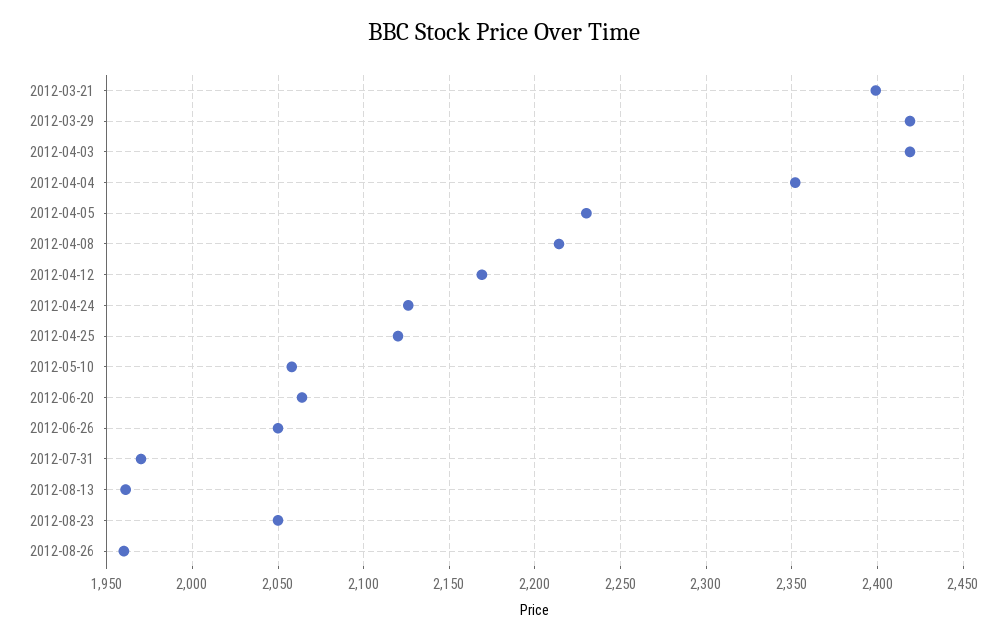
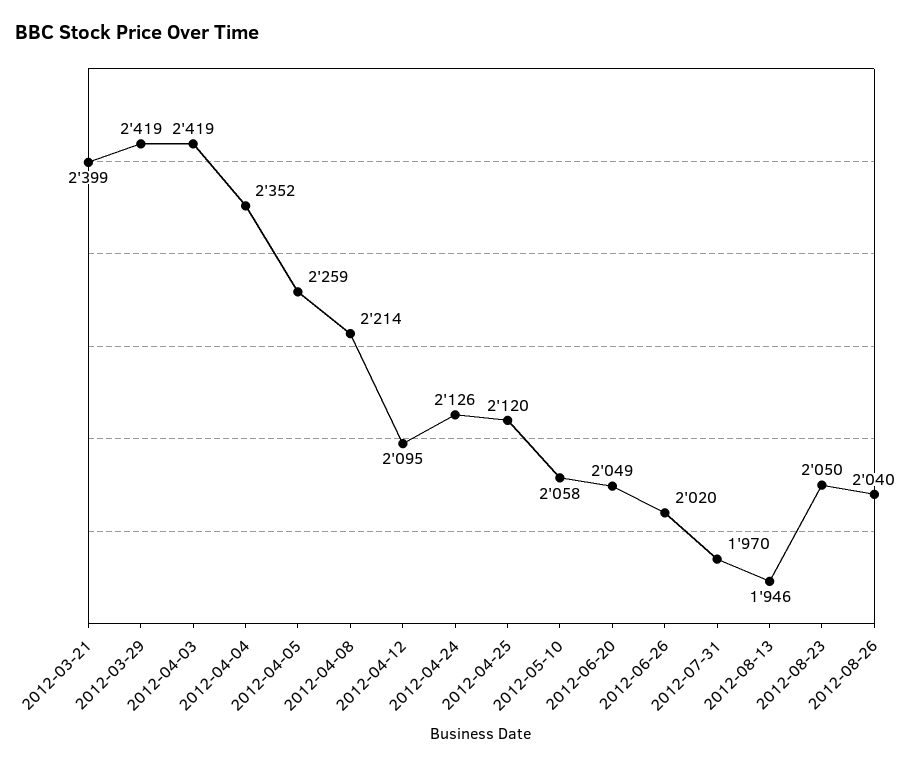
2012-04-05: 2230 -> 2259
2012-04-12: 2170 -> 2095
2012-06-20: 2065 -> 2049
2012-06-26: 2050 -> 2020
2012-08-13: 1960 -> 1946
2012-08-26: 1960 -> 2040

